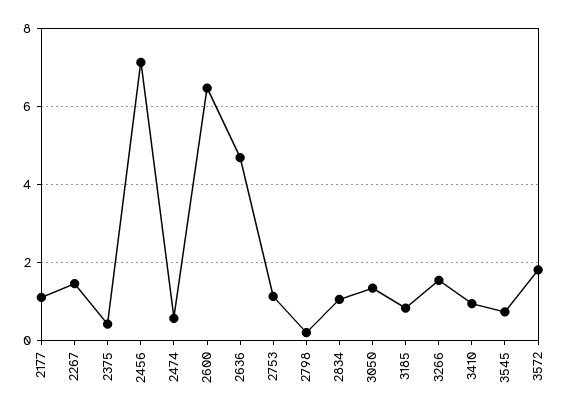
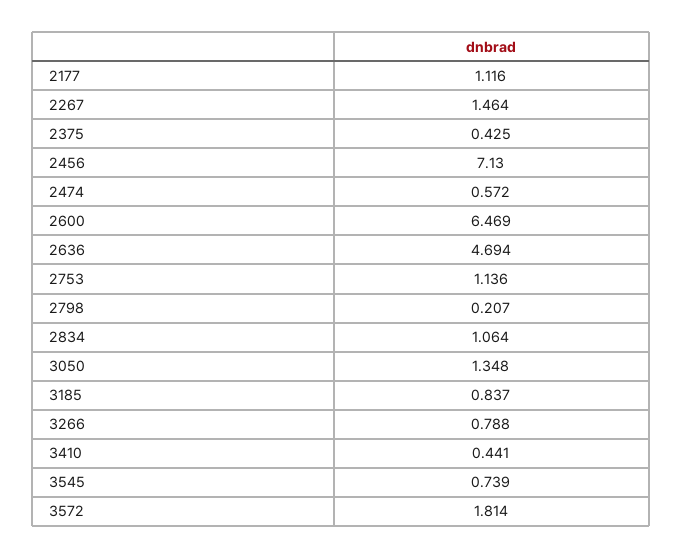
3266: 1.6 -> 0.788
3410: 1 -> 0.441

